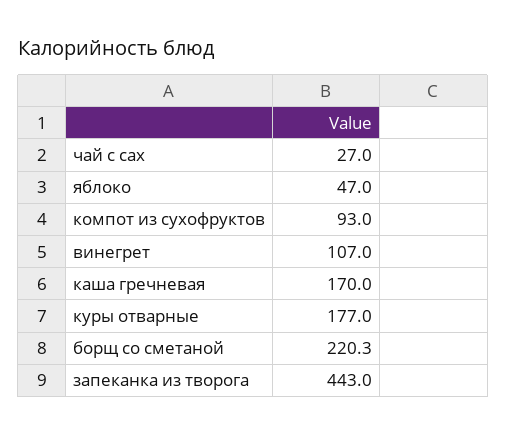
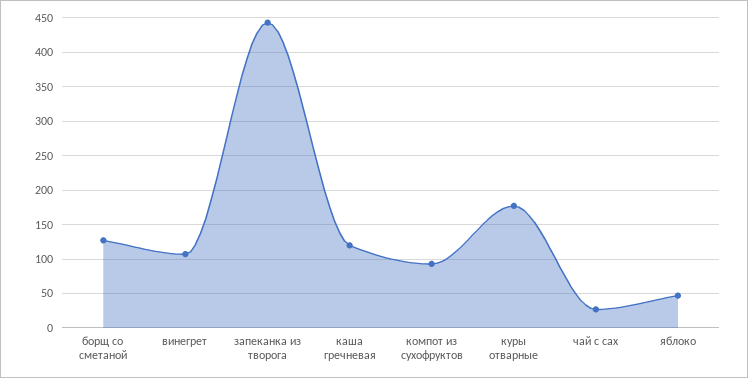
каша гречневая: 170 -> 120
борщ со сметаной: 220.3 -> 130

